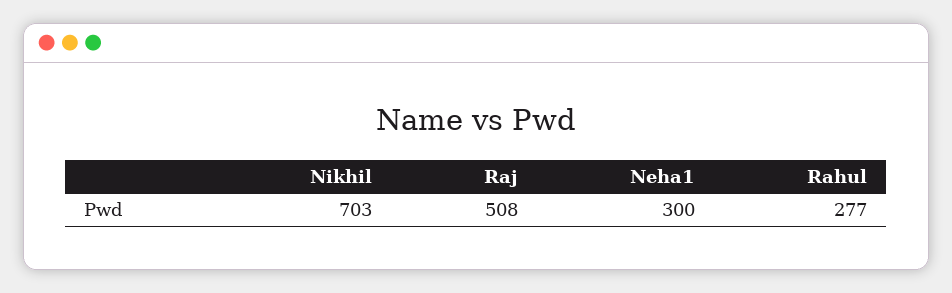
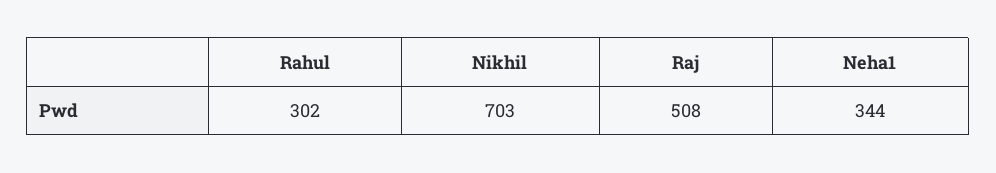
Neha1: 300 -> 344
Rahul: 277 -> 302

